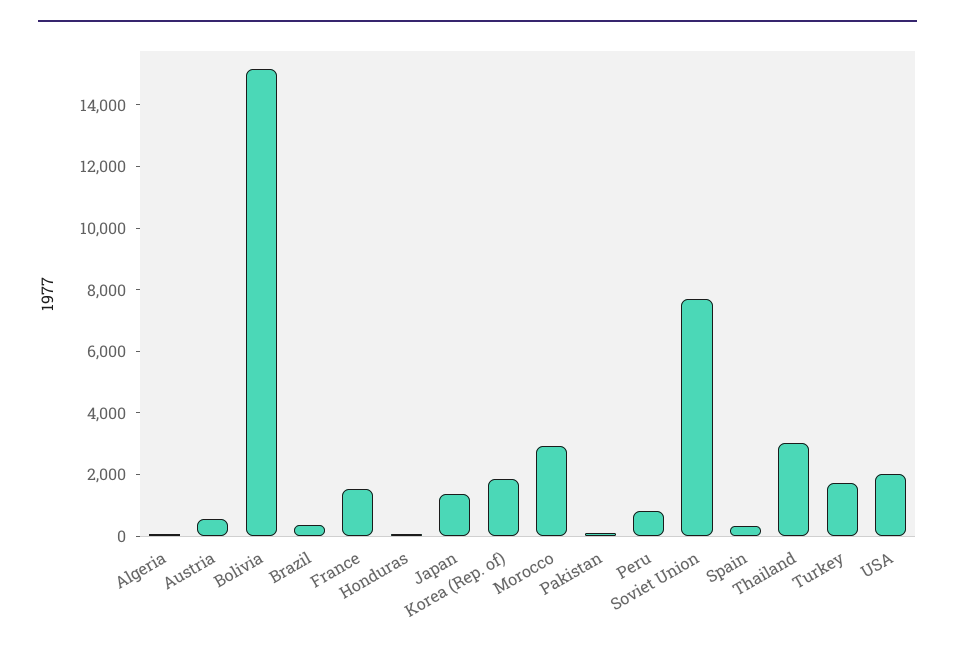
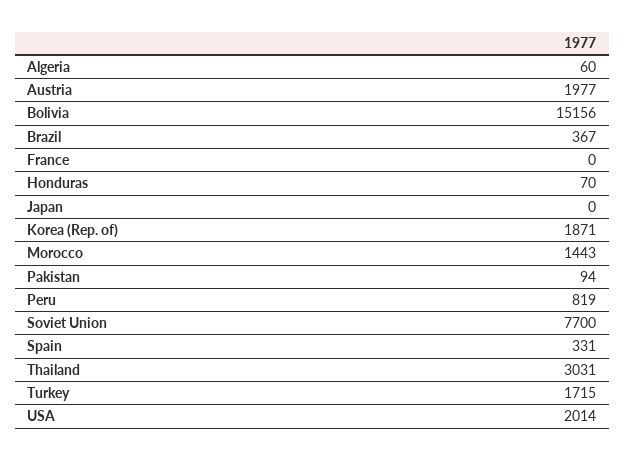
Austria: 500 -> 1977
France: 1500 -> 0
Japan: 1500 -> 0
Morocco: 3000 -> 1443

